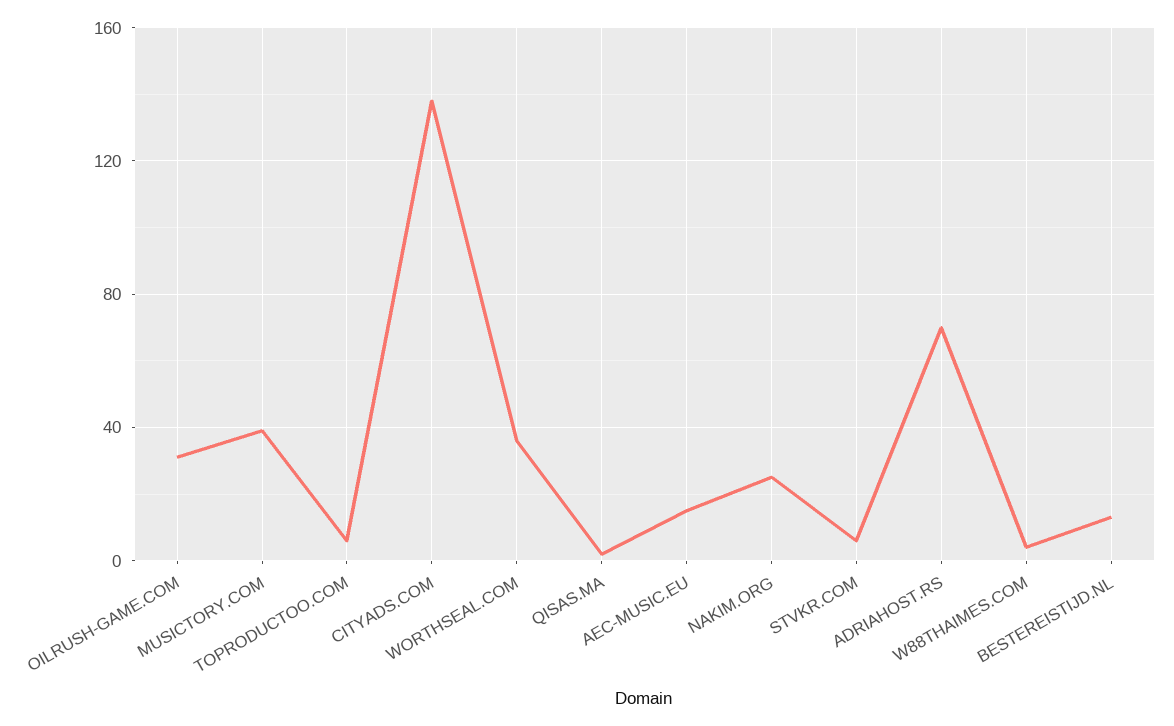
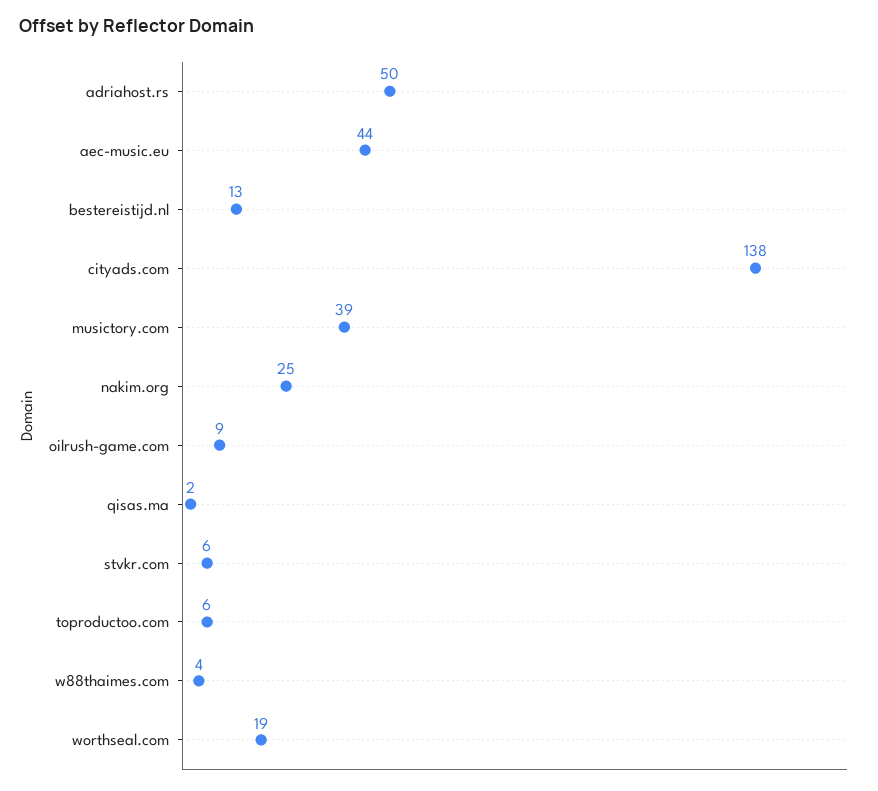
OILRUSH-GAME.COM: 30 -> 9
WORTHSEAL.COM: 35 -> 19
AEC-MUSIC.EU: 15 -> 44
ADRIAHOST.RS: 70 -> 50

